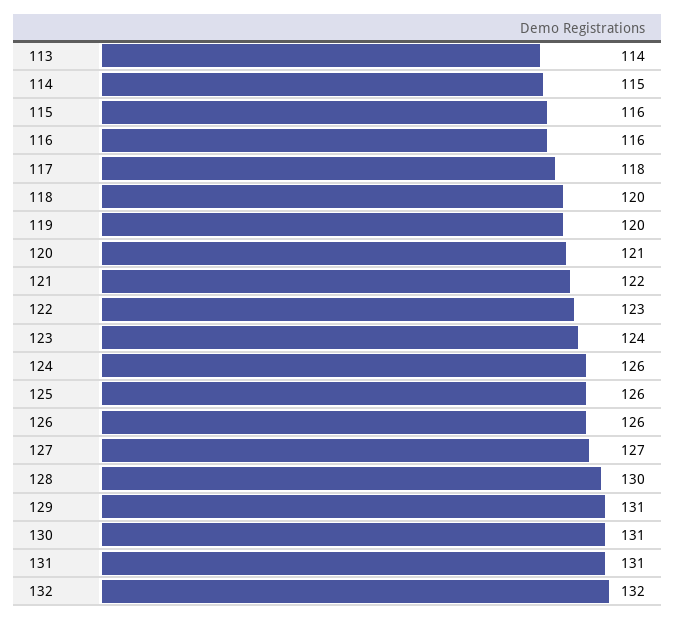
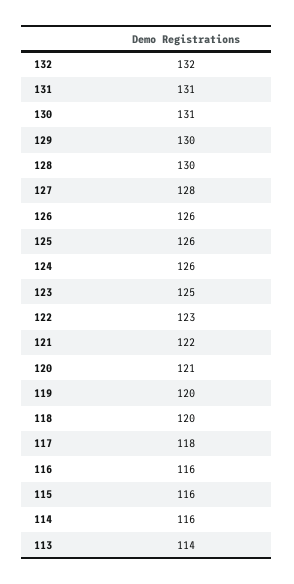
114: 115 -> 116
123: 124 -> 125
127: 127 -> 128
129: 131 -> 130

